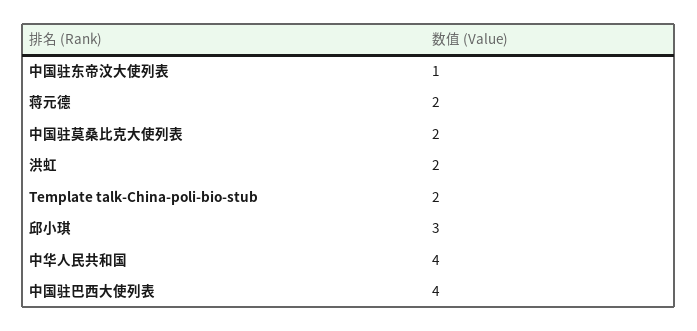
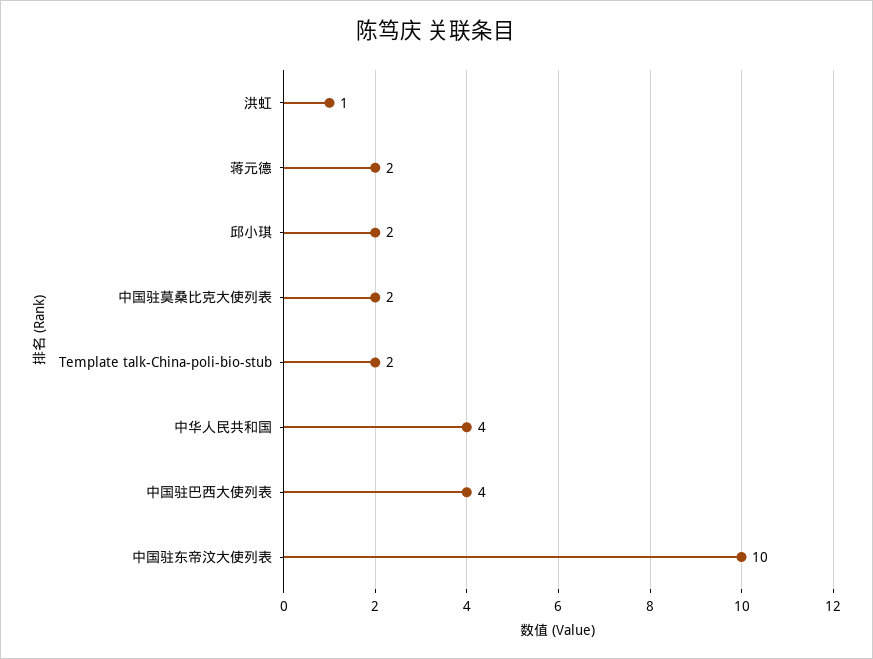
中国驻东帝汶大使列表: 1 -> 10
洪虹: 2 -> 1
邱小琪: 3 -> 2

